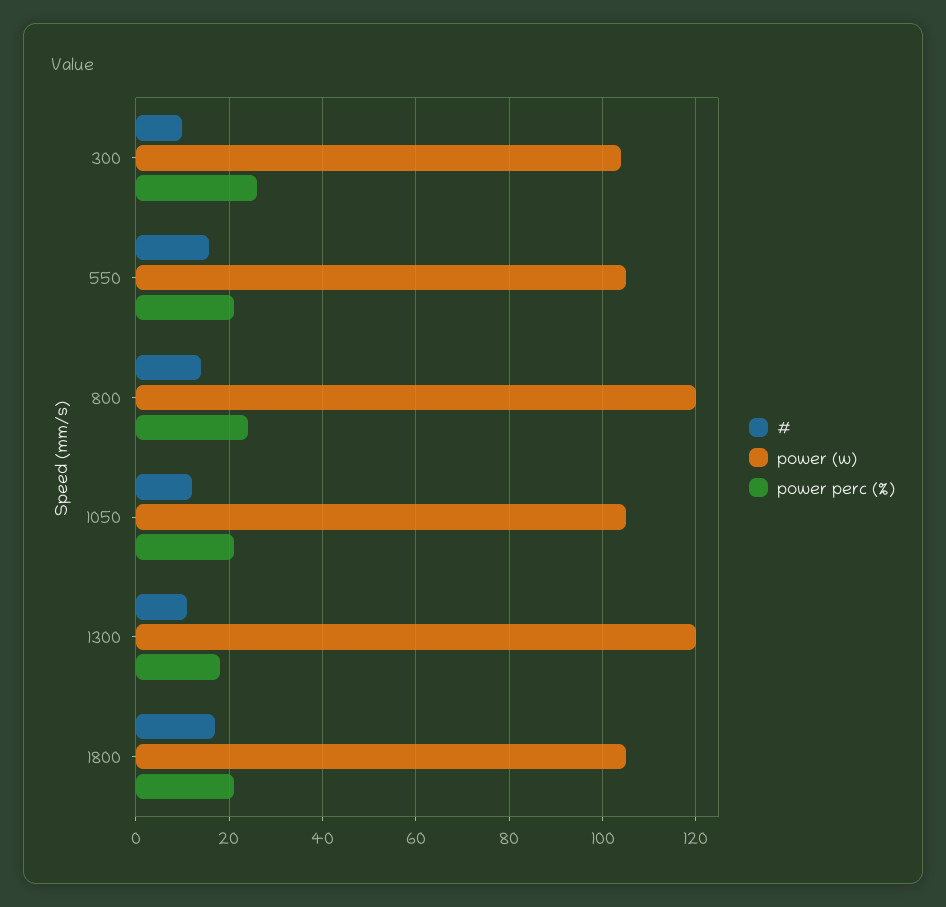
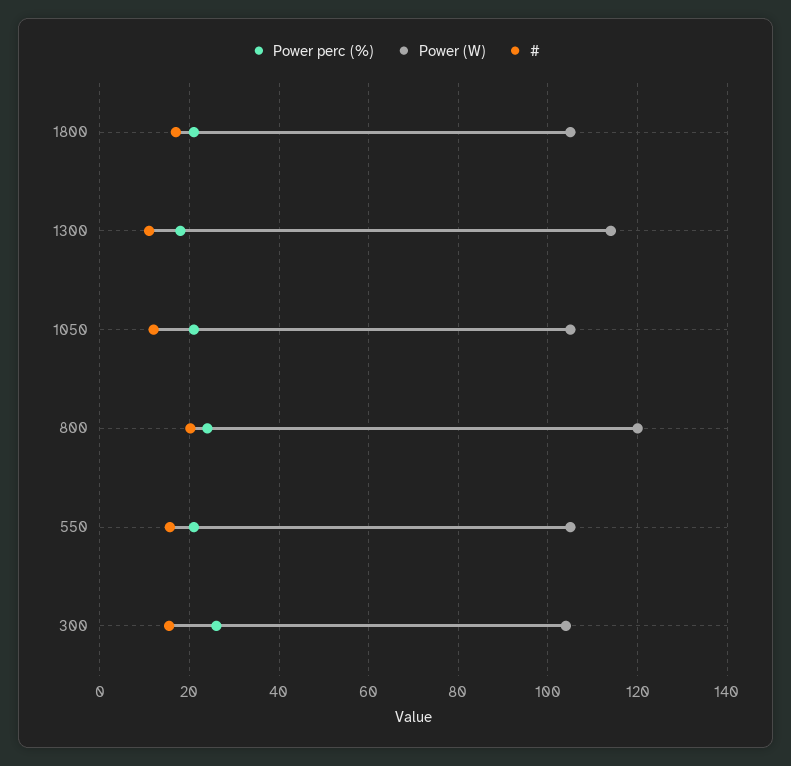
#, 300: 10 -> 16
#, 800: 14 -> 20
power (w), 1300: 120 -> 114

